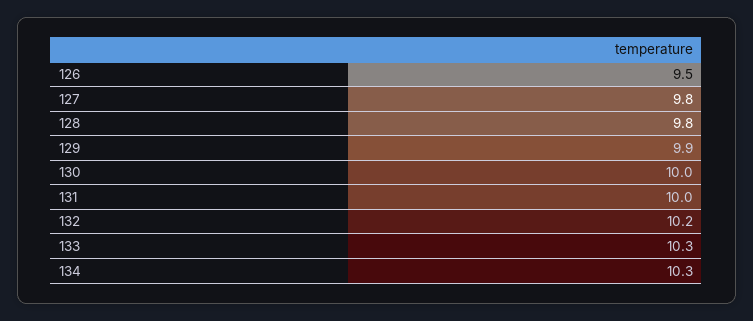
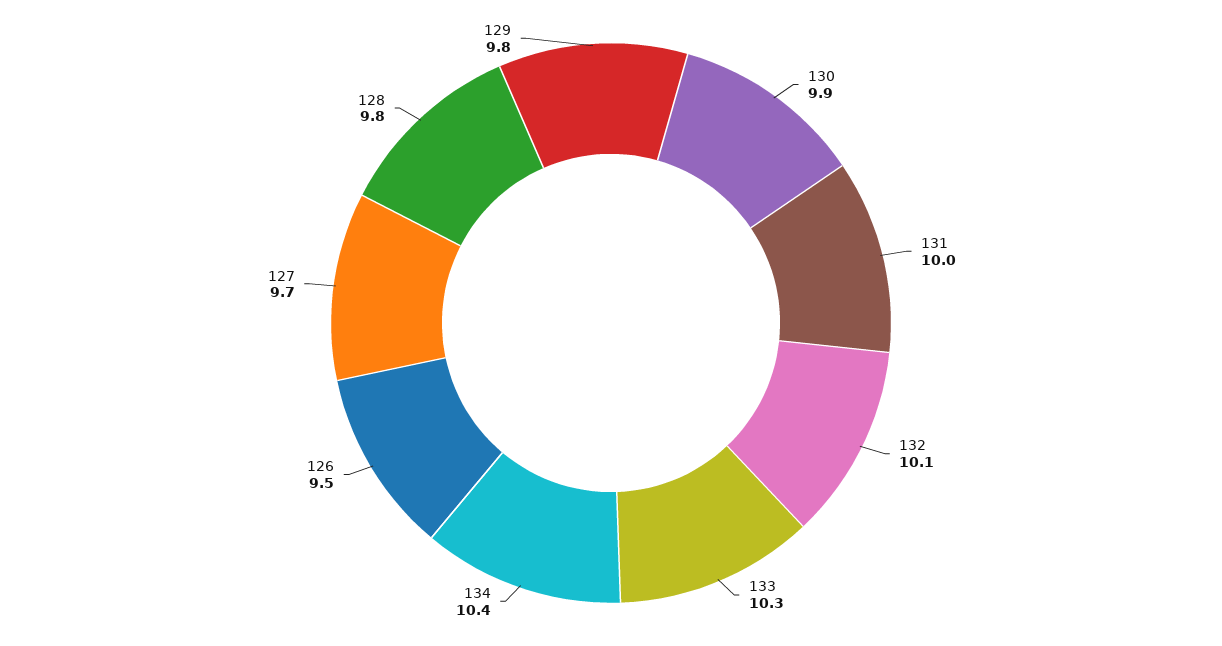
127: 9.8 -> 9.7
129: 9.9 -> 9.8
130: 10 -> 9.9
132: 10.2 -> 10.1
134: 10.3 -> 10.4

